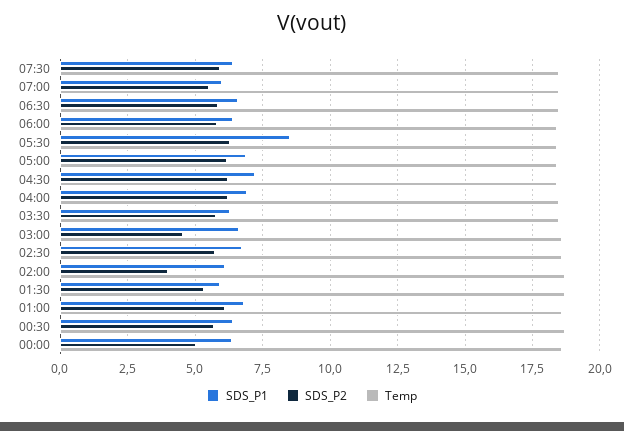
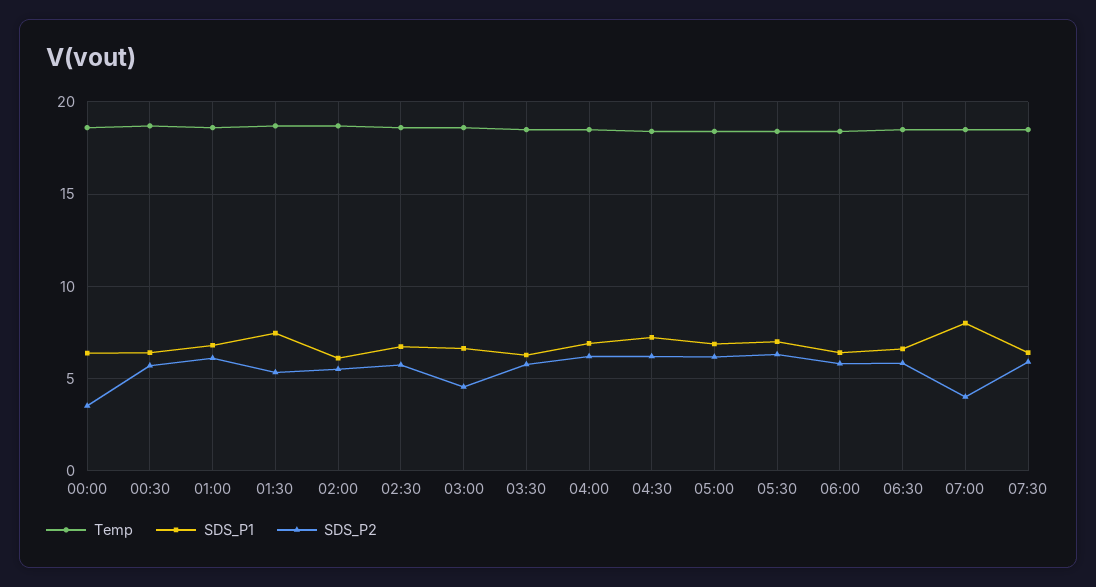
SDS_P1, 07:00: 6 -> 8
SDS_P2, 07:00: 5.5 -> 4
SDS_P1, 05:30: 8.5 -> 7
SDS_P2, 02:00: 4 -> 5.5
SDS_P1, 01:30: 6 -> 7.5
SDS_P2, 00:00: 5 -> 3.5

